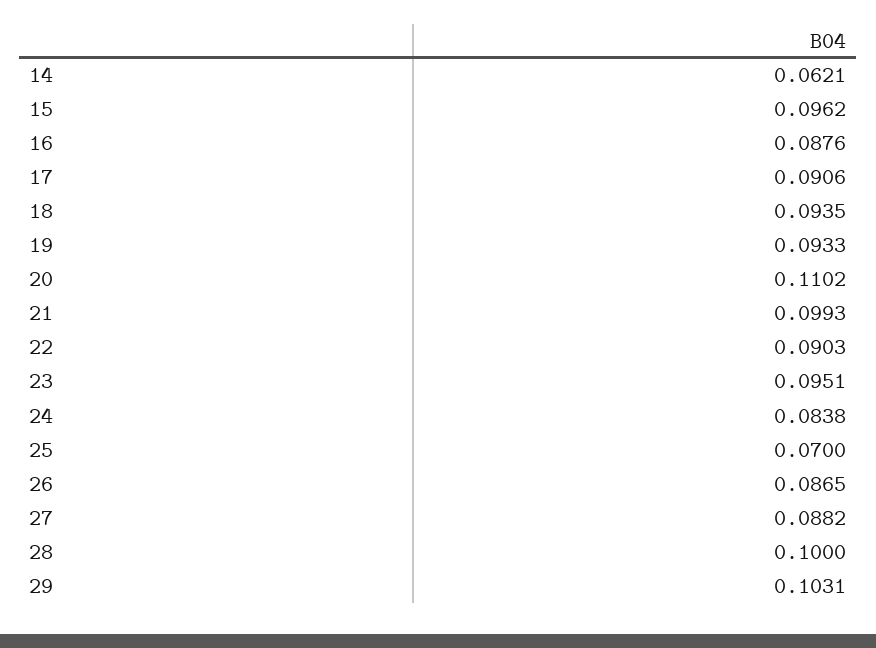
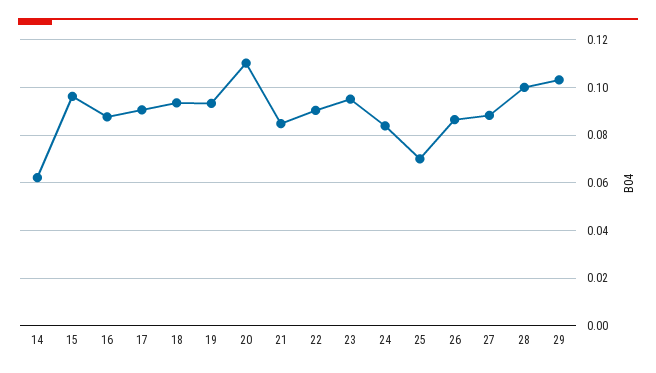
21: 0.0993 -> 0.085

